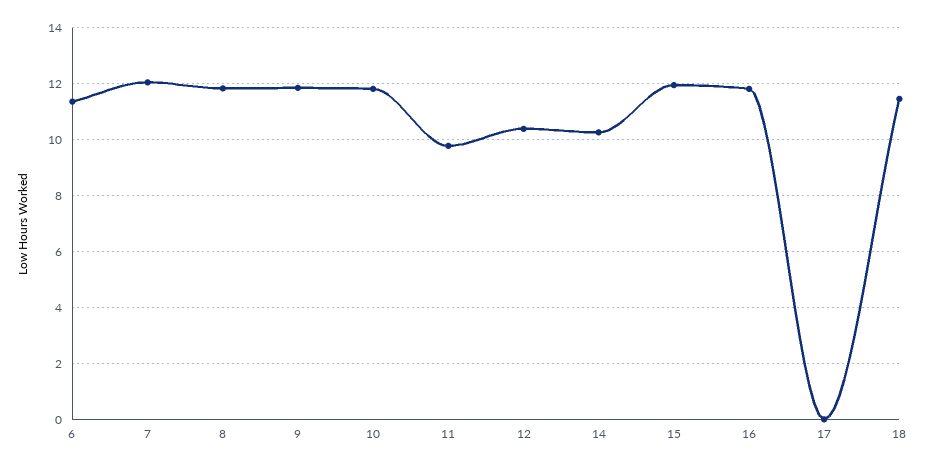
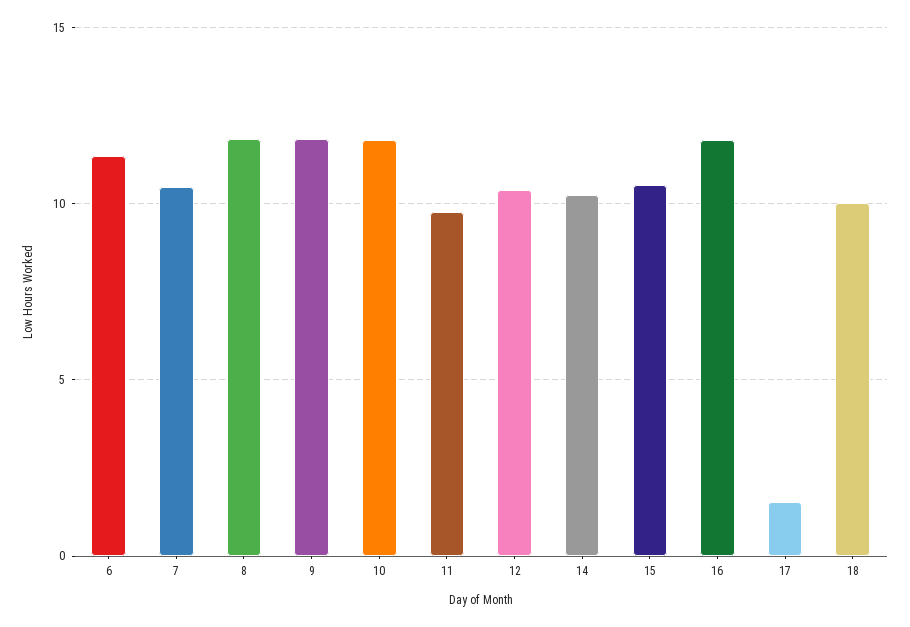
7: 12 -> 10.5
15: 12 -> 10.5
17: 0 -> 1.5
18: 11.5 -> 10

